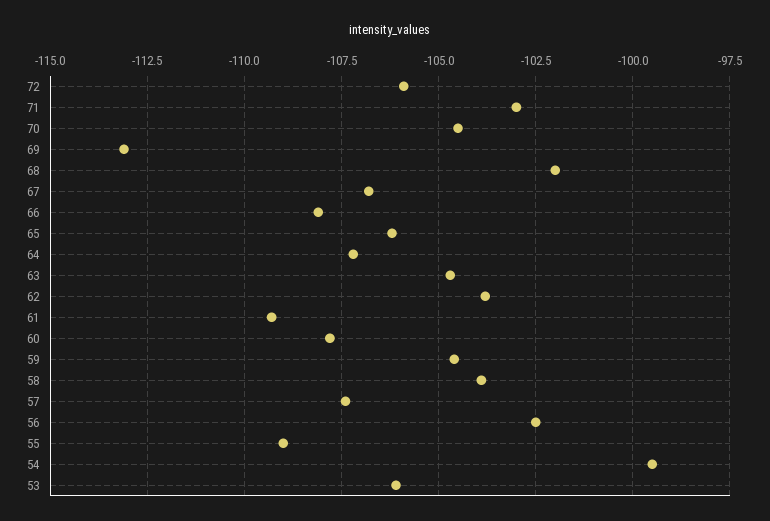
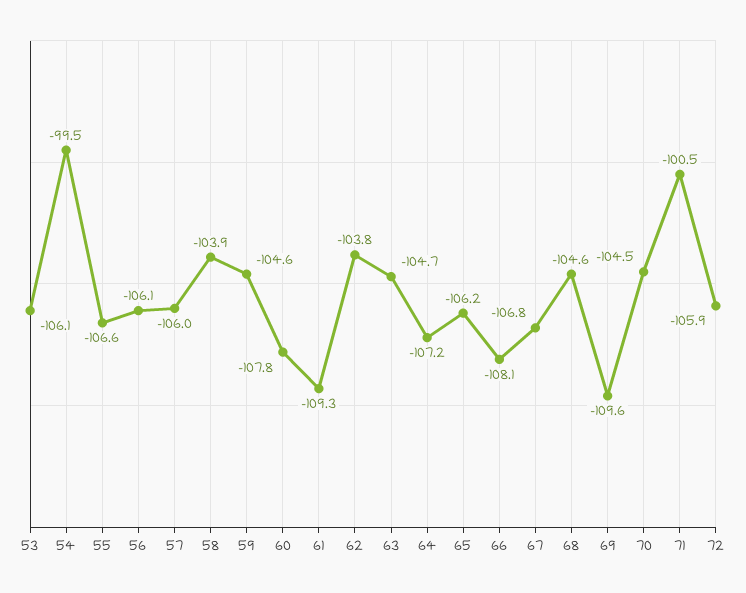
71: -103 -> -100.5
69: -113 -> -109.6
68: -102 -> -104.6
57: -107.5 -> -106
56: -102.5 -> -106.1
55: -109 -> -106.6

